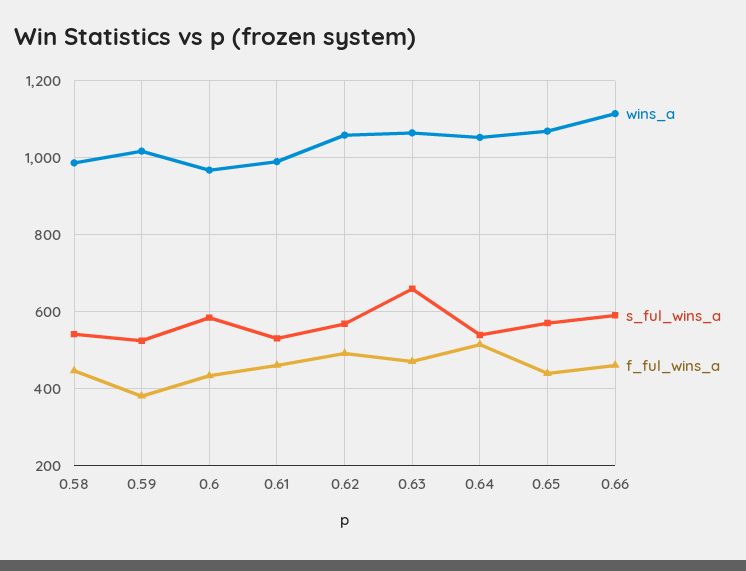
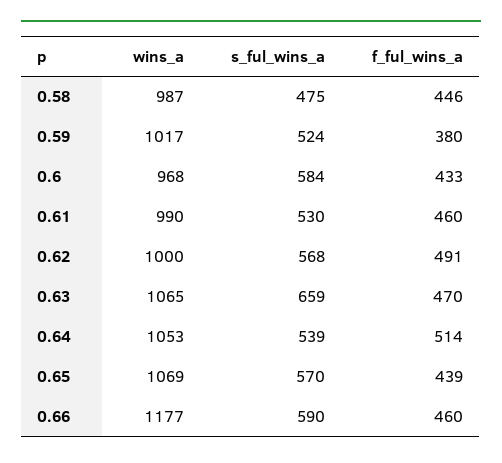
s_ful_wins_a, 0.58: 540 -> 475
wins_a, 0.62: 1060 -> 1000
wins_a, 0.66: 1120 -> 1177

